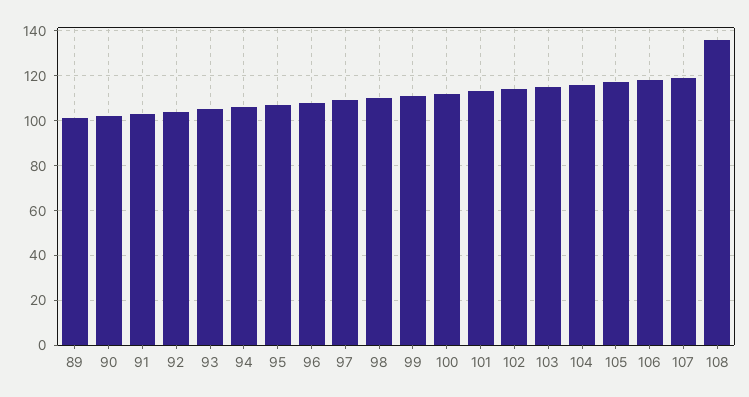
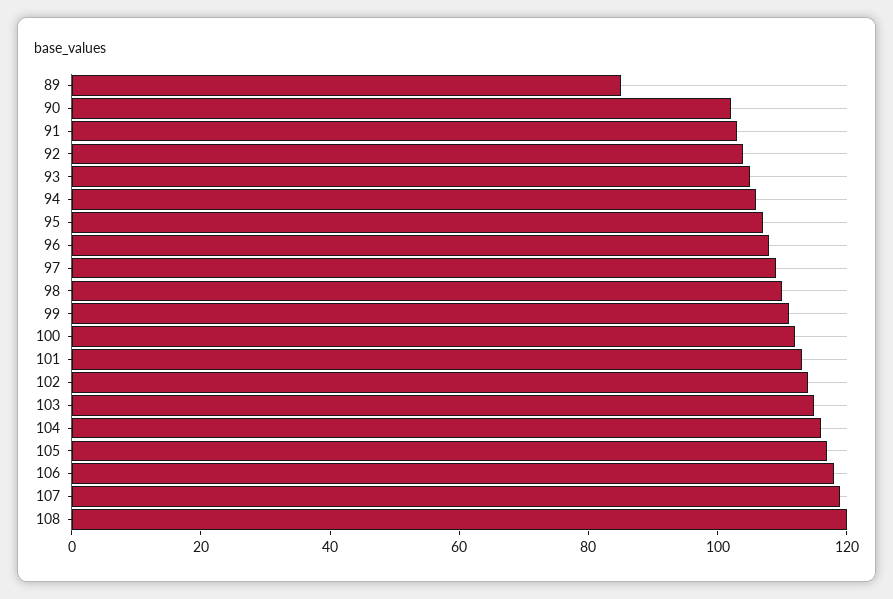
89: 100 -> 85
108: 135 -> 120

